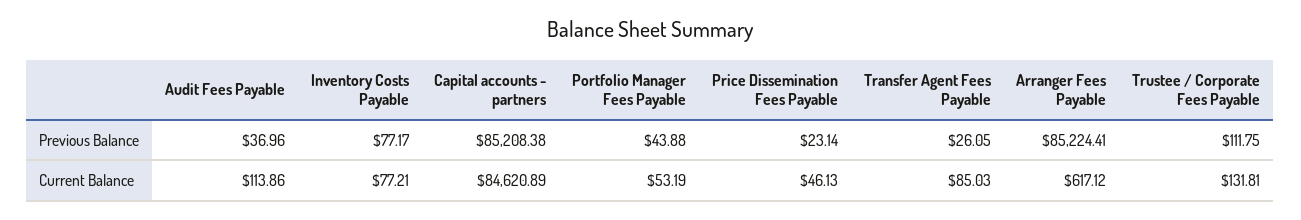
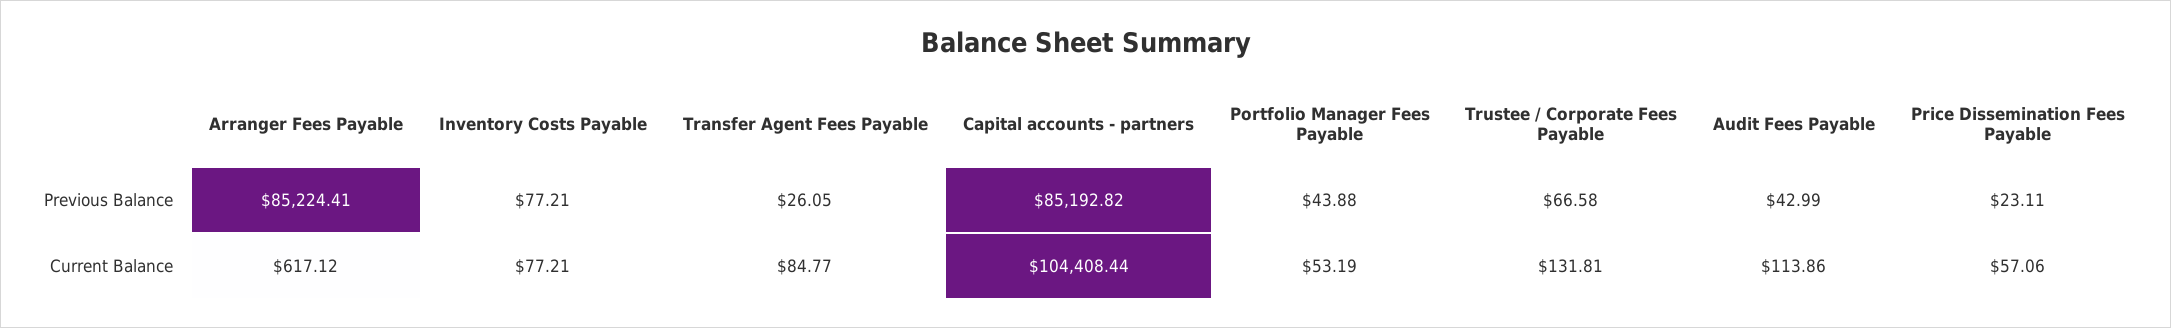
Audit Fees Payable, Previous Balance: 36.96 -> 42.99
Inventory Costs Payable, Previous Balance: 77.17 -> 77.21
Capital accounts - partners, Previous Balance: 85208.38 -> 85192.82
Price Dissemination Fees Payable, Previous Balance: 23.14 -> 23.11
Trustee / Corporate Fees Payable, Previous Balance: 111.75 -> 66.58
Capital accounts - partners, Current Balance: 84620.89 -> 104408.44
Price Dissemination Fees Payable, Current Balance: 46.13 -> 57.06
Transfer Agent Fees Payable, Current Balance: 85.03 -> 84.77

